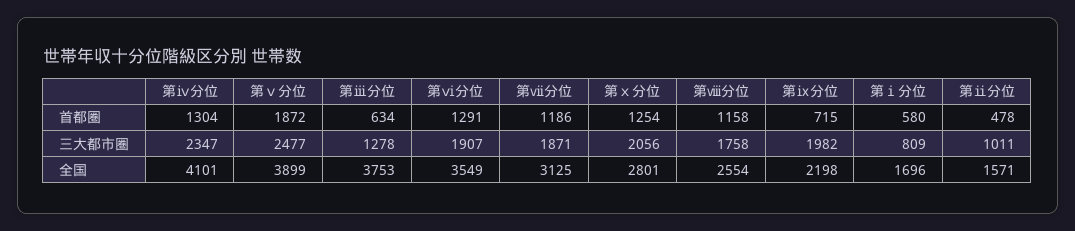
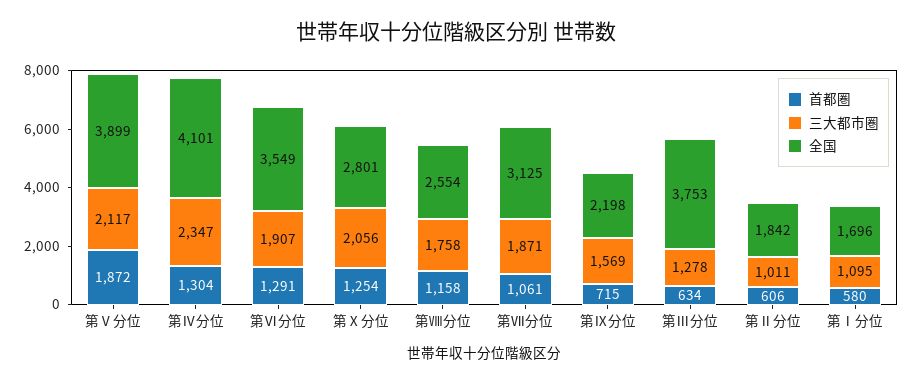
首都圏, 第ⅶ分位: 1186 -> 1061
首都圏, 第ⅱ分位: 478 -> 606
三大都市圏, 第ⅴ分位: 2477 -> 2117
三大都市圏, 第ⅸ分位: 1982 -> 1569
三大都市圏, 第ⅰ分位: 809 -> 1095
全国, 第ⅱ分位: 1571 -> 1842

